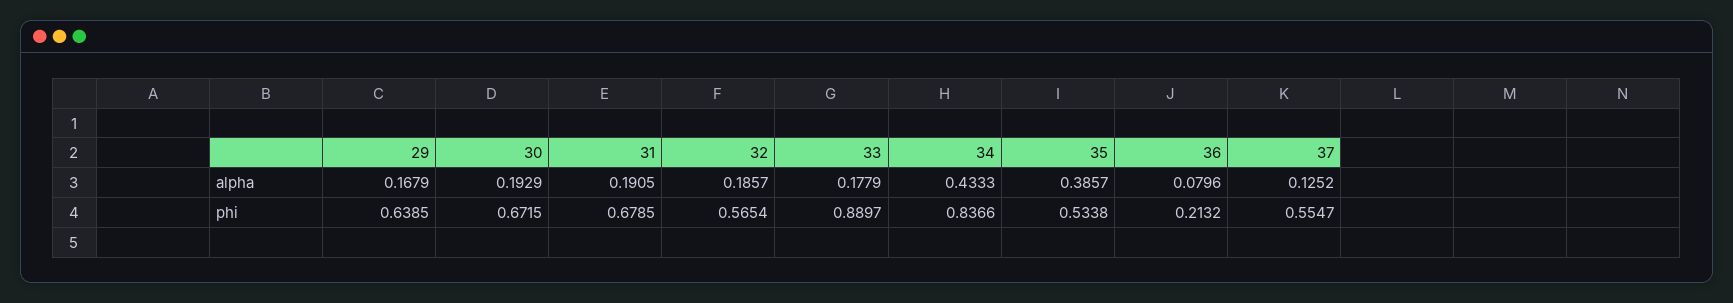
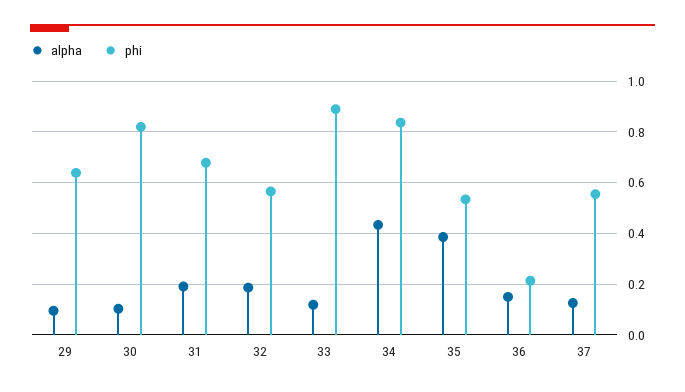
alpha, 29: 0.1679 -> 0.1
alpha, 30: 0.1929 -> 0.1
alpha, 33: 0.1779 -> 0.125
alpha, 36: 0.0796 -> 0.15
phi, 30: 0.6715 -> 0.825

